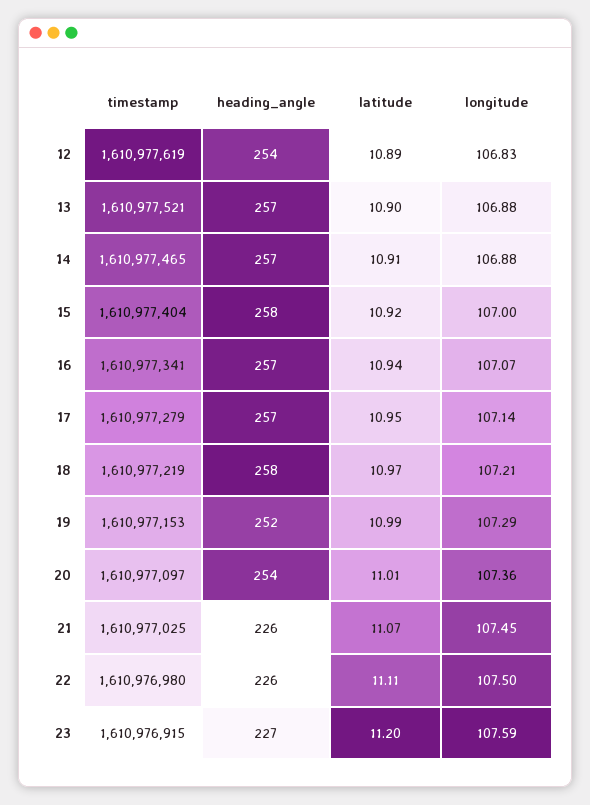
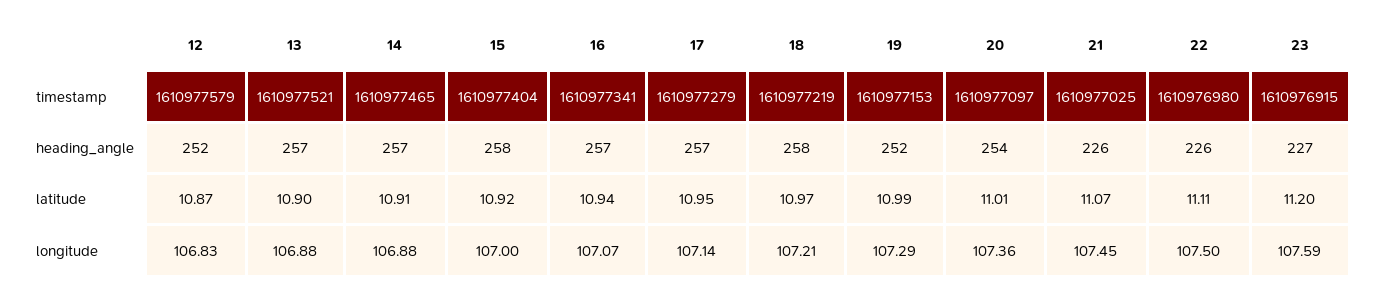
timestamp, 12: 1610977619 -> 1610977579
heading_angle, 12: 254 -> 252
latitude, 12: 10.89 -> 10.87

